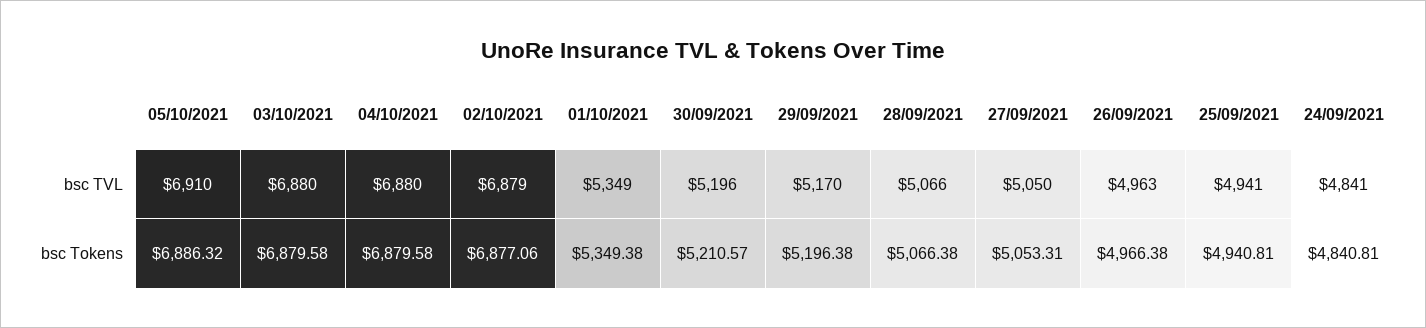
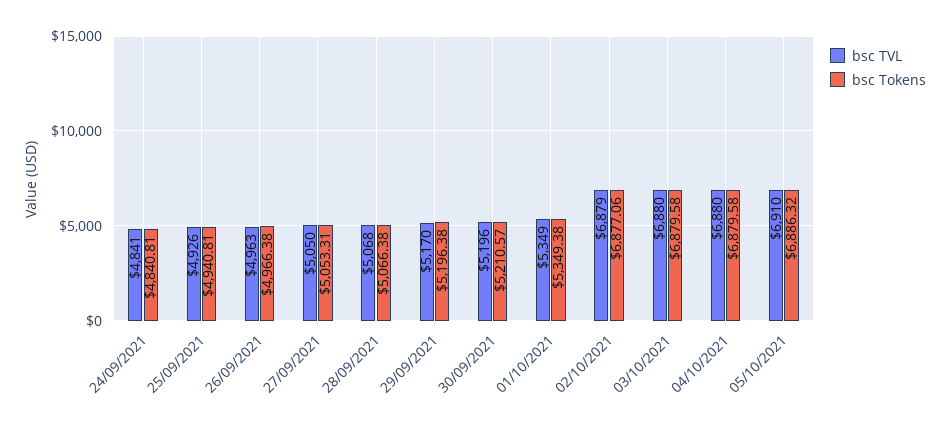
bsc TVL, 28/09/2021: 5066 -> 5068
bsc TVL, 25/09/2021: 4941 -> 4926

